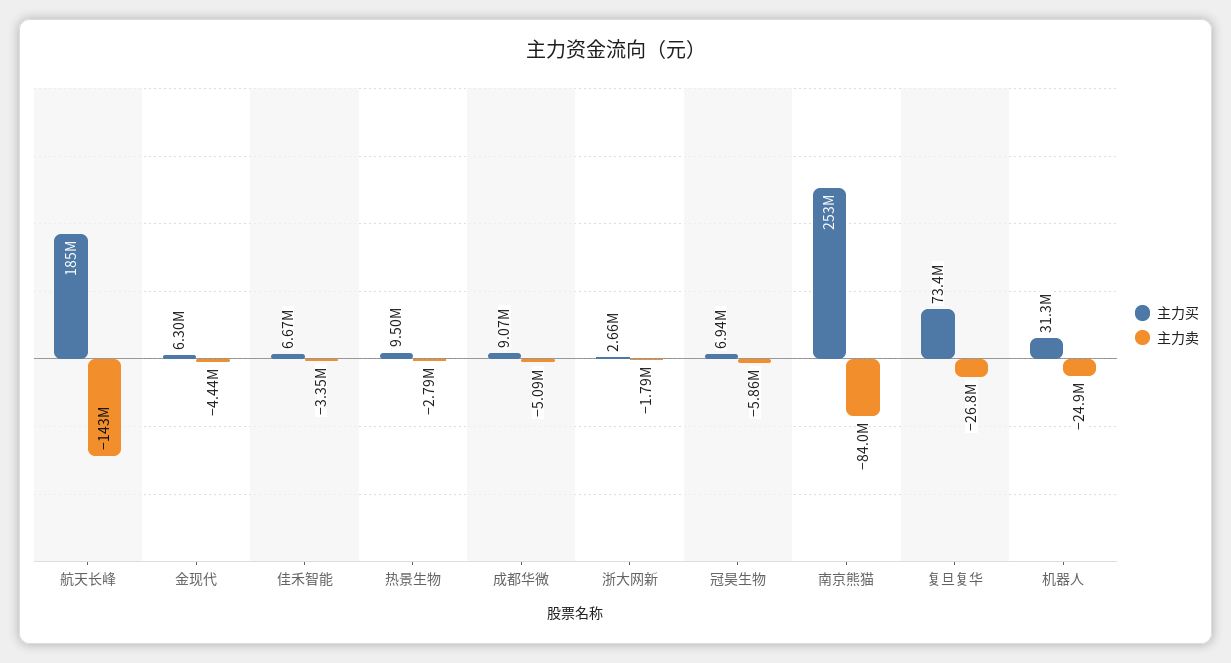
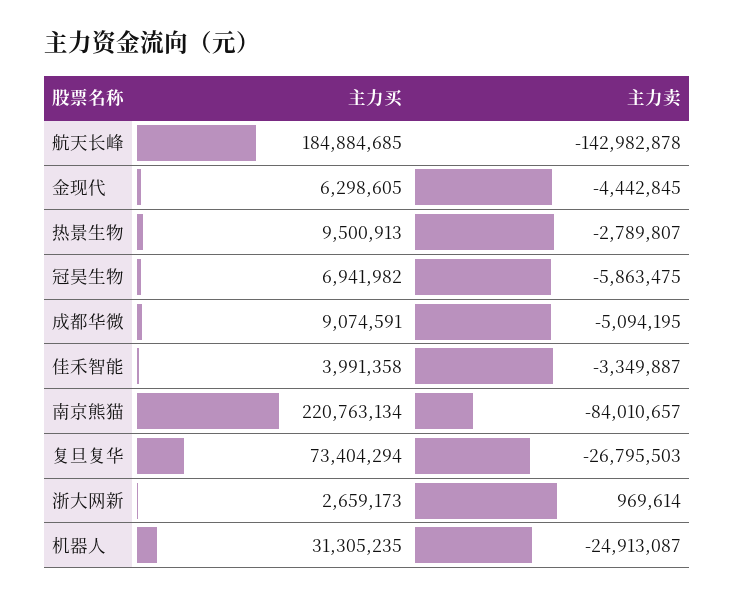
主力买, 佳禾智能: 6670000 -> 3991358
主力卖, 浙大网新: -1790000 -> 969614
主力买, 南京熊猫: 253000000 -> 220763134

